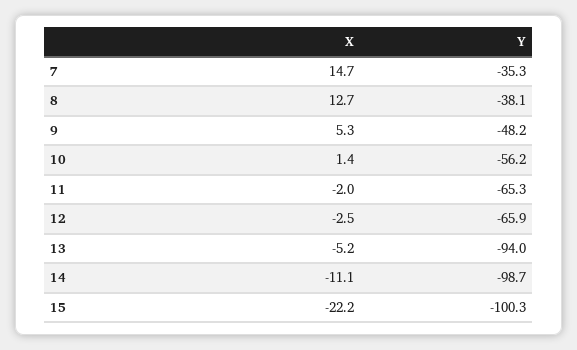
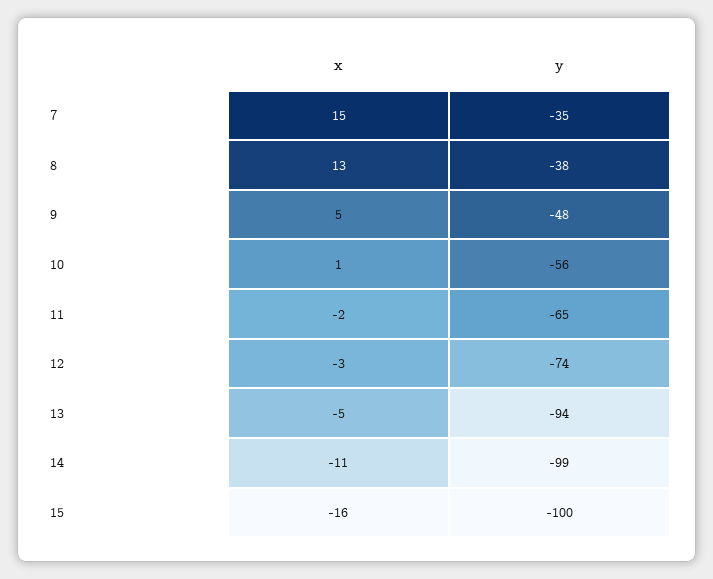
Y, 12: -65.9 -> -74
X, 15: -22.2 -> -16

